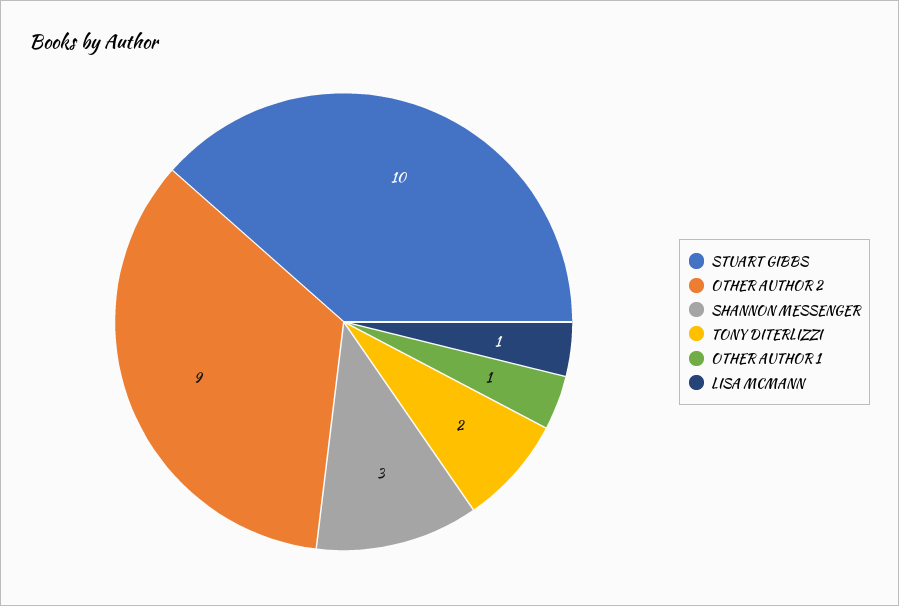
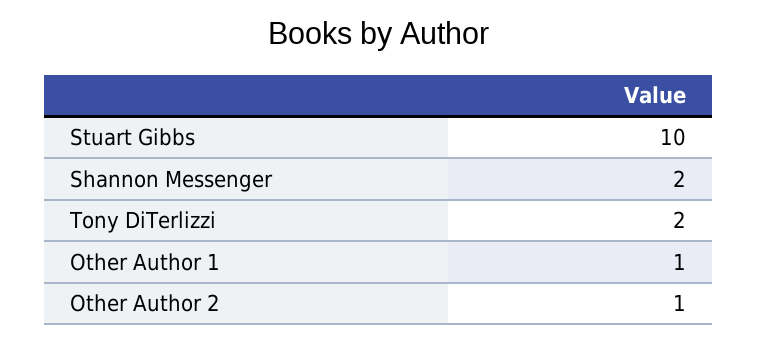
OTHER AUTHOR 2: 9 -> 1
SHANNON MESSENGER: 3 -> 2
LISA MCMANN: 1 -> none

